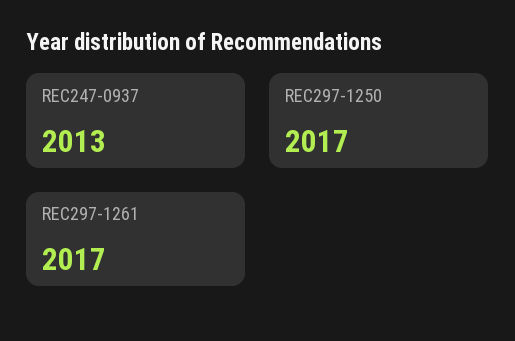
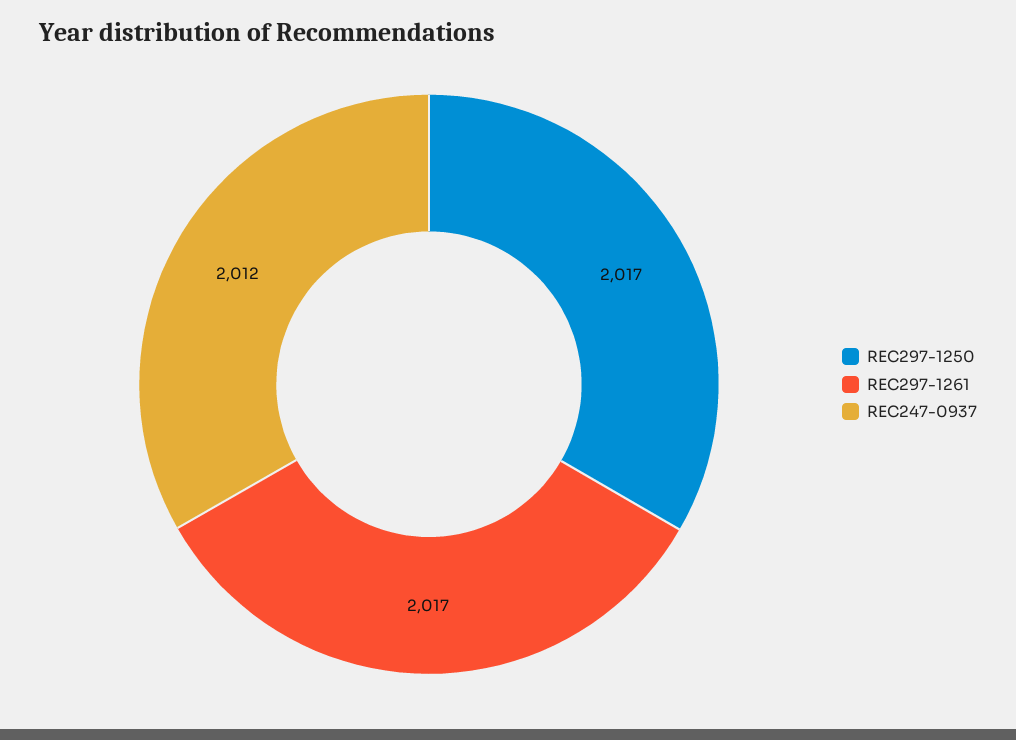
REC247-0937: 2013 -> 2012

